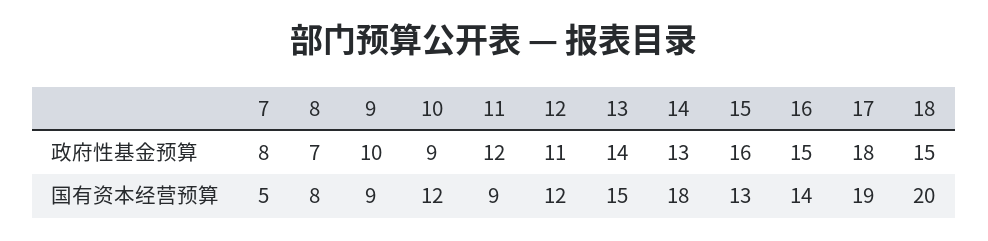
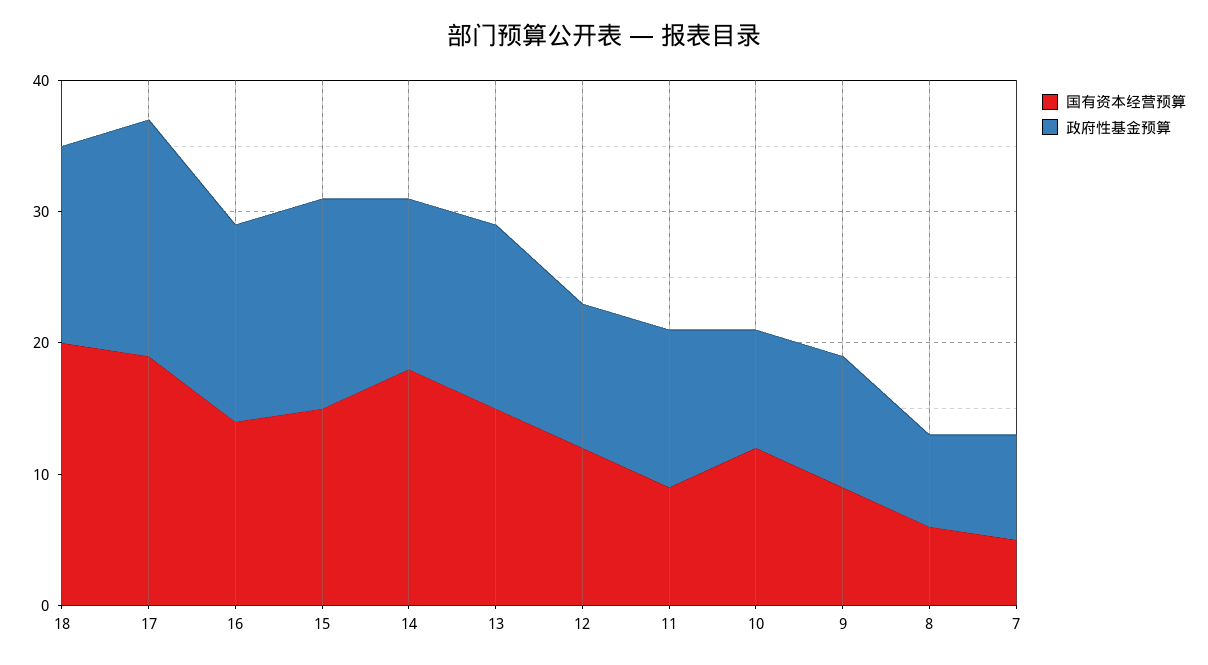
国有资本经营预算, 8: 8 -> 6
国有资本经营预算, 15: 13 -> 15

